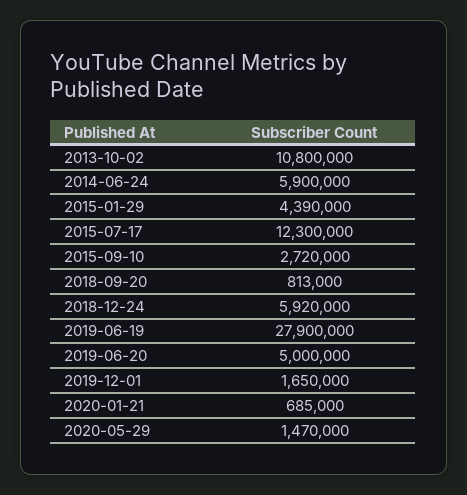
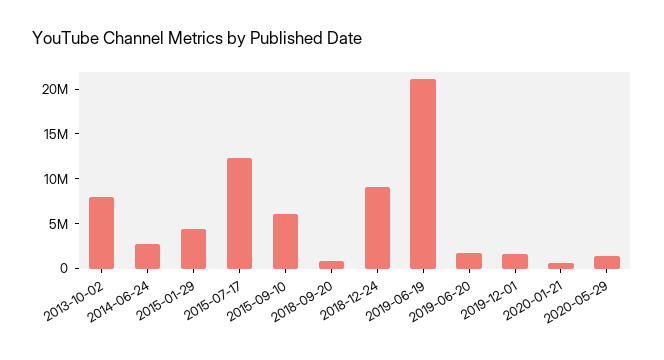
2013-10-02: 10800000 -> 8000000
2014-06-24: 5900000 -> 3000000
2015-09-10: 2720000 -> 6000000
2018-12-24: 5920000 -> 9000000
2019-06-19: 27900000 -> 21000000
2019-06-20: 5000000 -> 2000000

